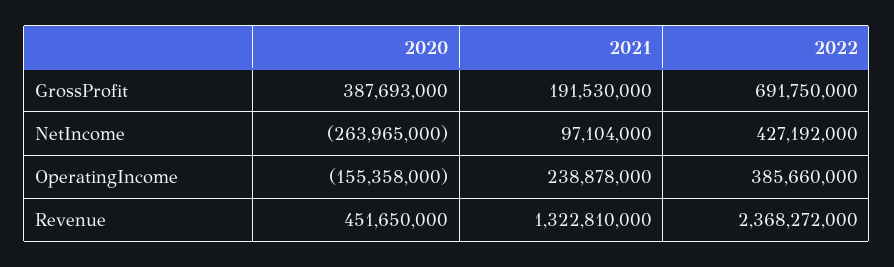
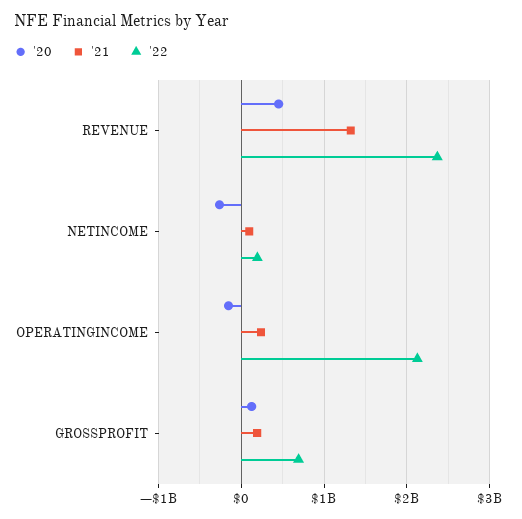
2020, GrossProfit: 387693000 -> 100000000
2022, NetIncome: 427192000 -> 200000000
2022, OperatingIncome: 385660000 -> 2100000000

